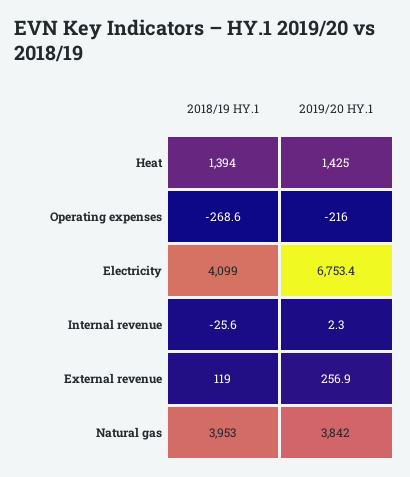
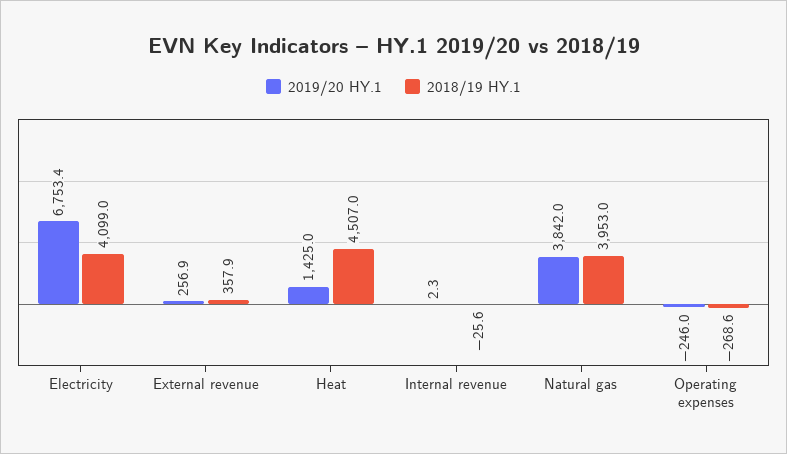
2018/19 HY.1, Heat: 1394 -> 4507
2019/20 HY.1, Operating expenses: -216 -> -246
2018/19 HY.1, External revenue: 119 -> 357.9

